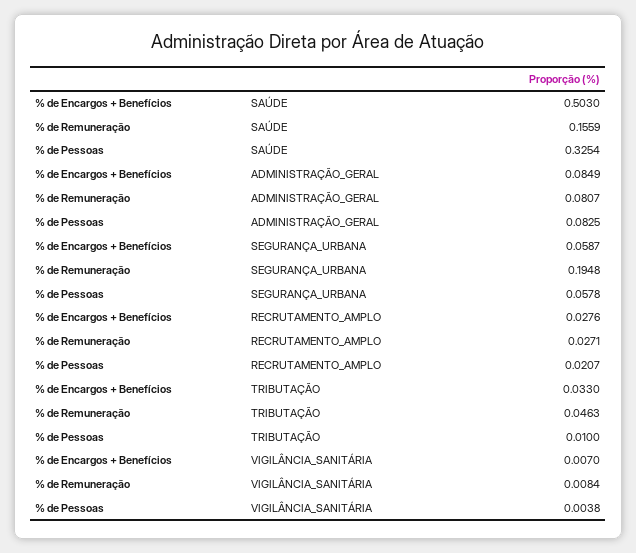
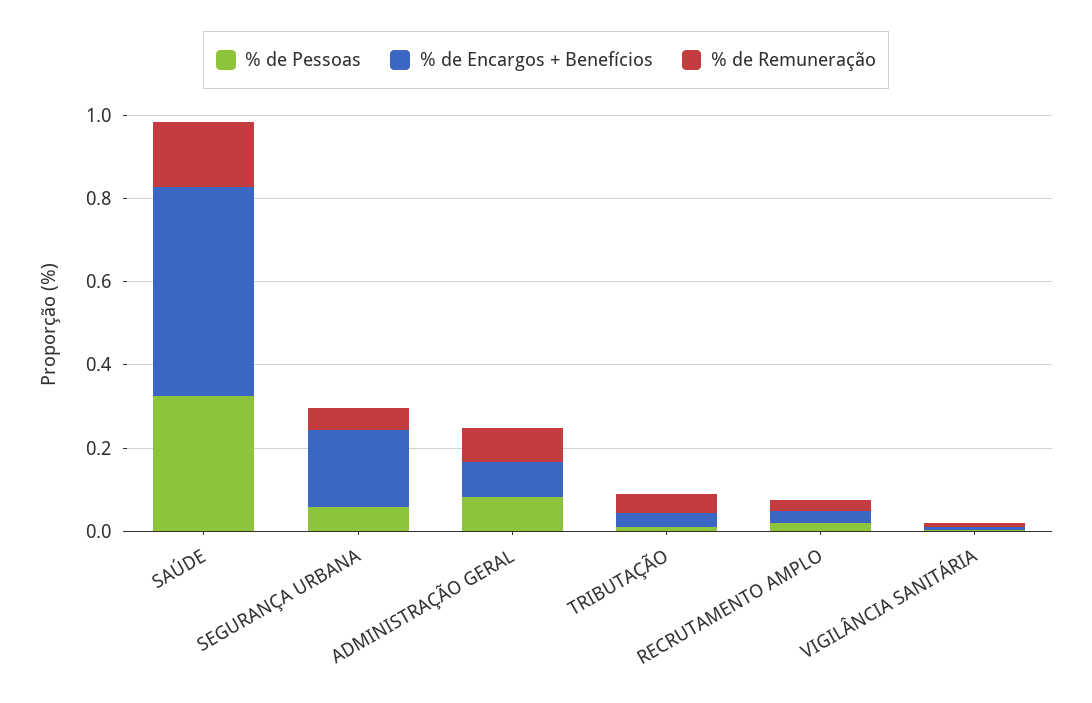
% de Encargos + Benefícios, SEGURANÇA_URBANA: 0.0587 -> 0.2
% de Remuneração, SEGURANÇA_URBANA: 0.1948 -> 0.05

